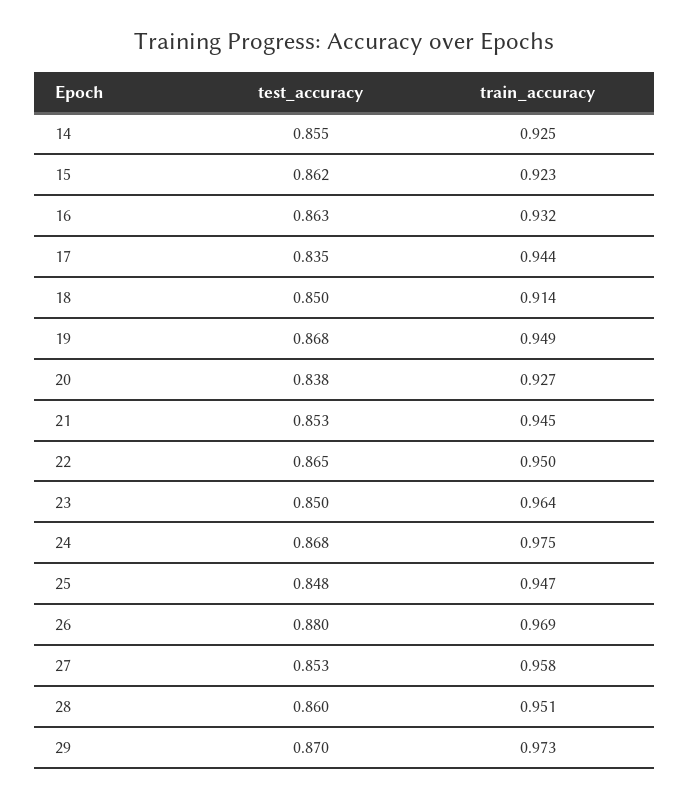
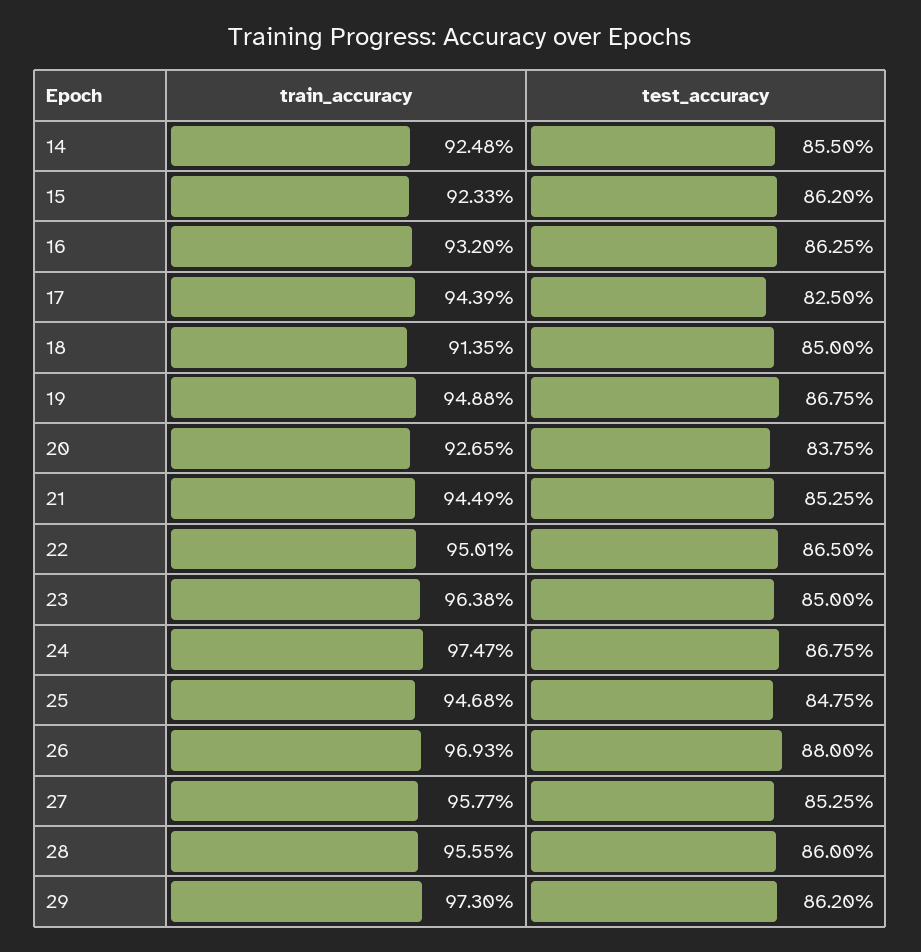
test_accuracy, 17: 0.835 -> 0.825
train_accuracy, 28: 0.951 -> 0.9555
test_accuracy, 29: 0.87 -> 0.862

